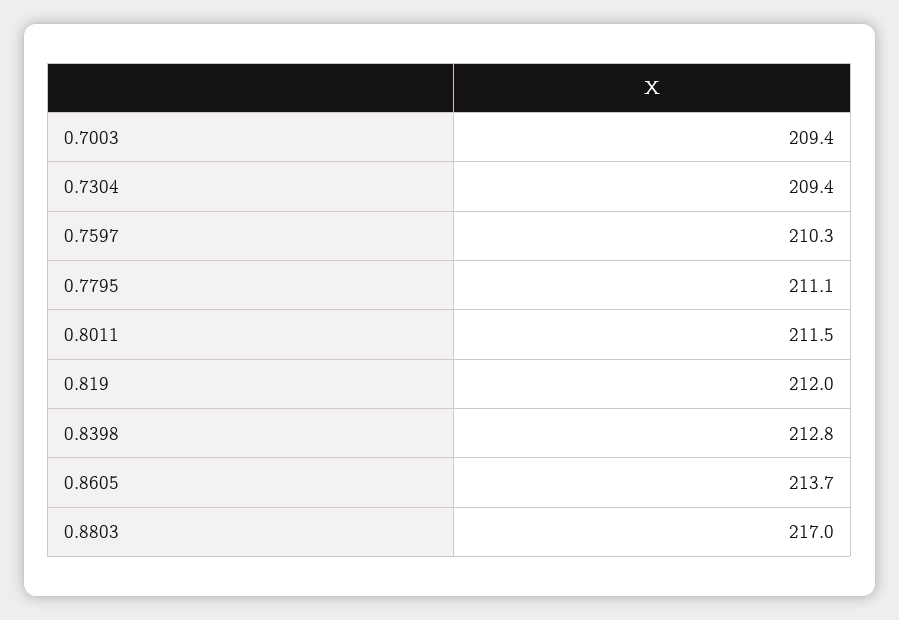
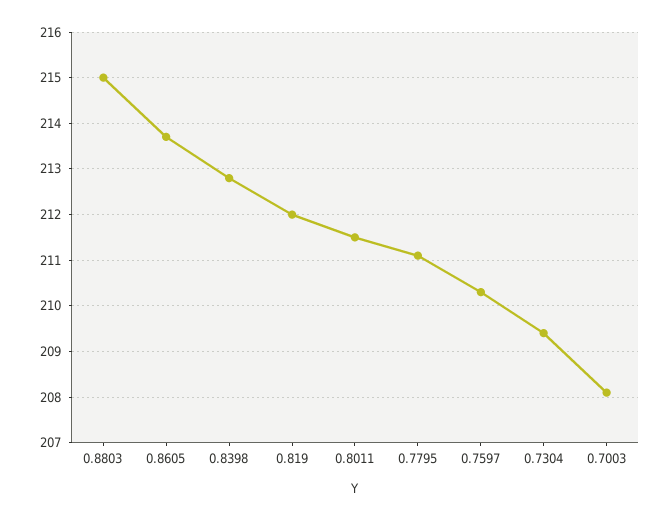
0.7003: 209.4 -> 208
0.8803: 217 -> 215

